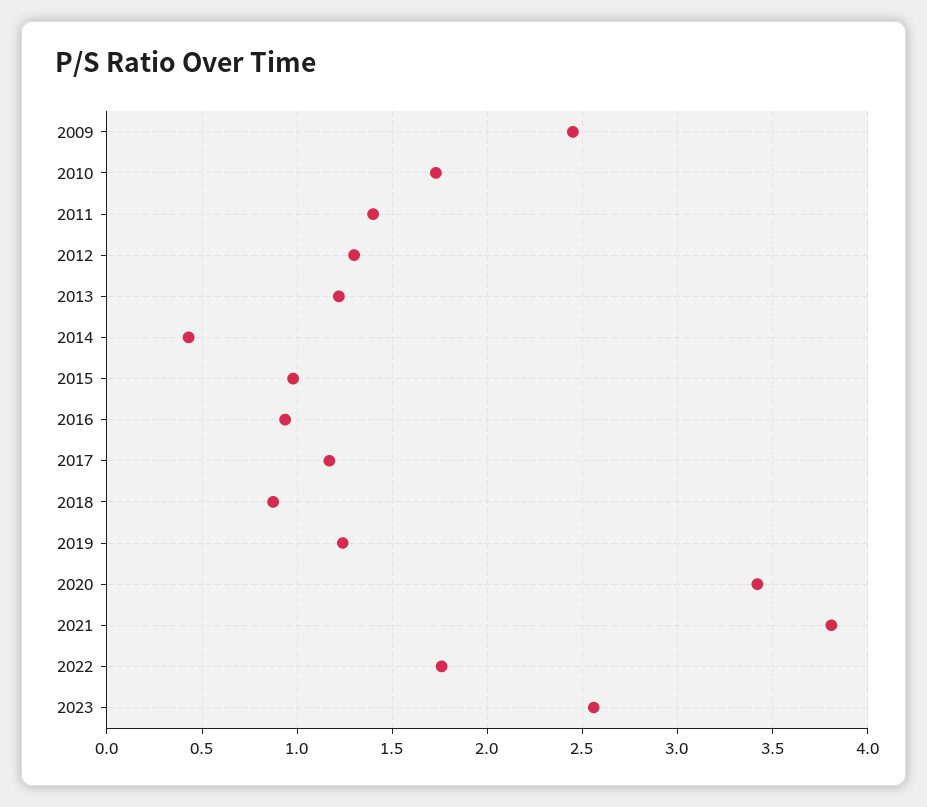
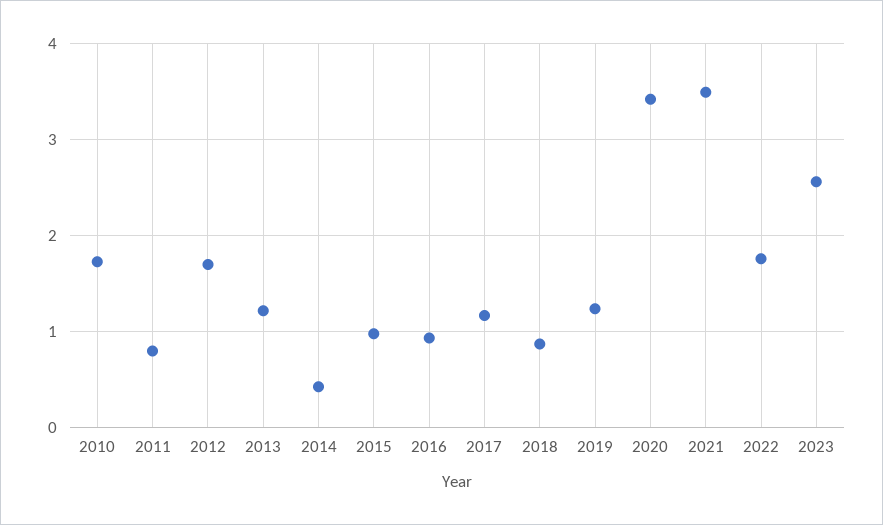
2009: 2.45 -> none
2011: 1.4 -> 0.8
2012: 1.3 -> 1.7
2021: 3.8 -> 3.5

